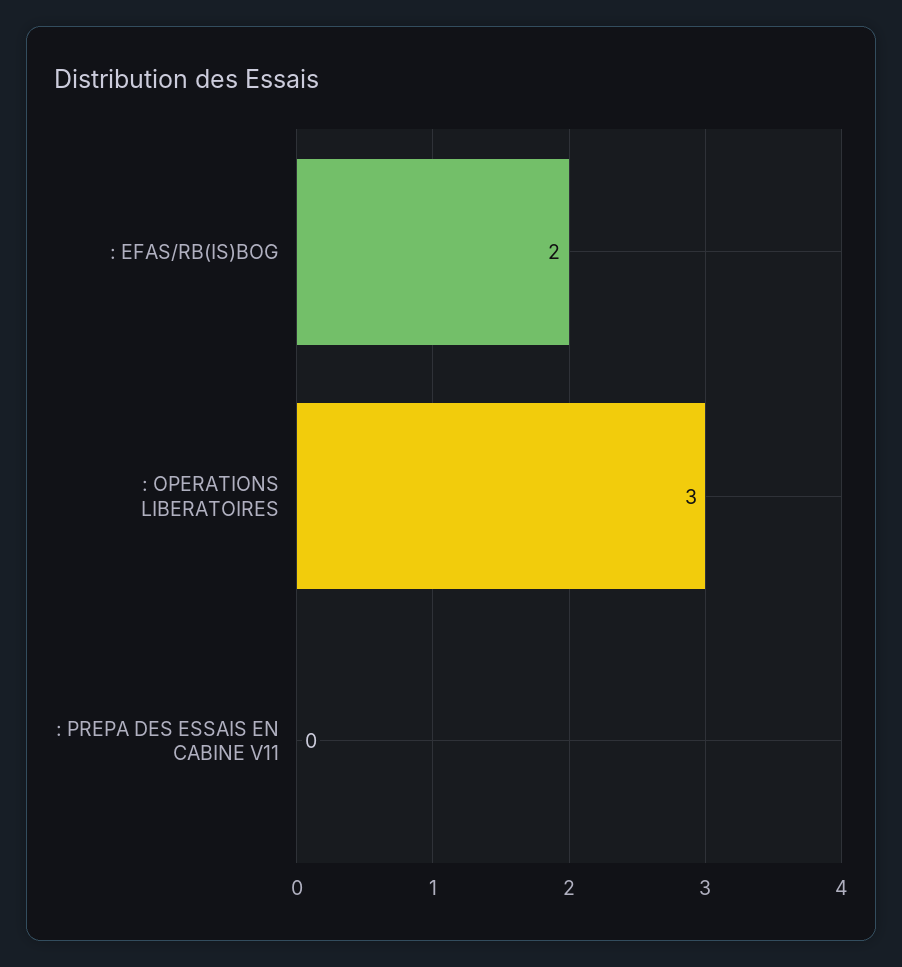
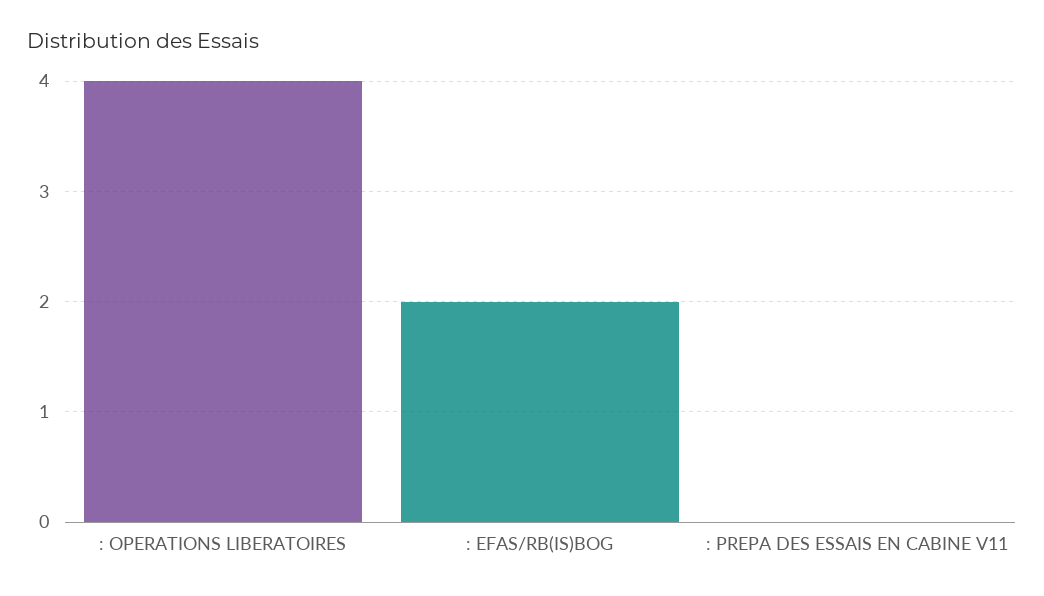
: OPERATIONS LIBERATOIRES: 3 -> 4

